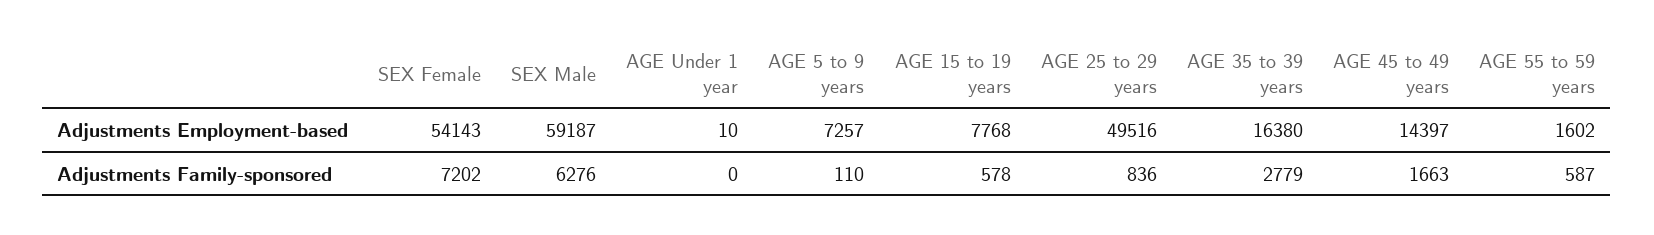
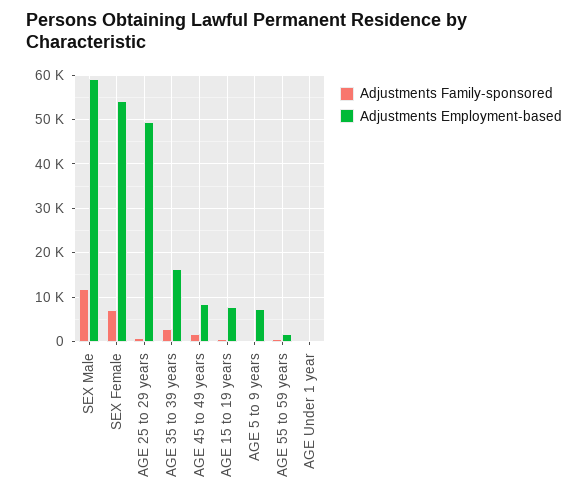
Adjustments Employment-based, AGE 45 to 49 years: 14397 -> 8000
Adjustments Family-sponsored, SEX Male: 6276 -> 12000

